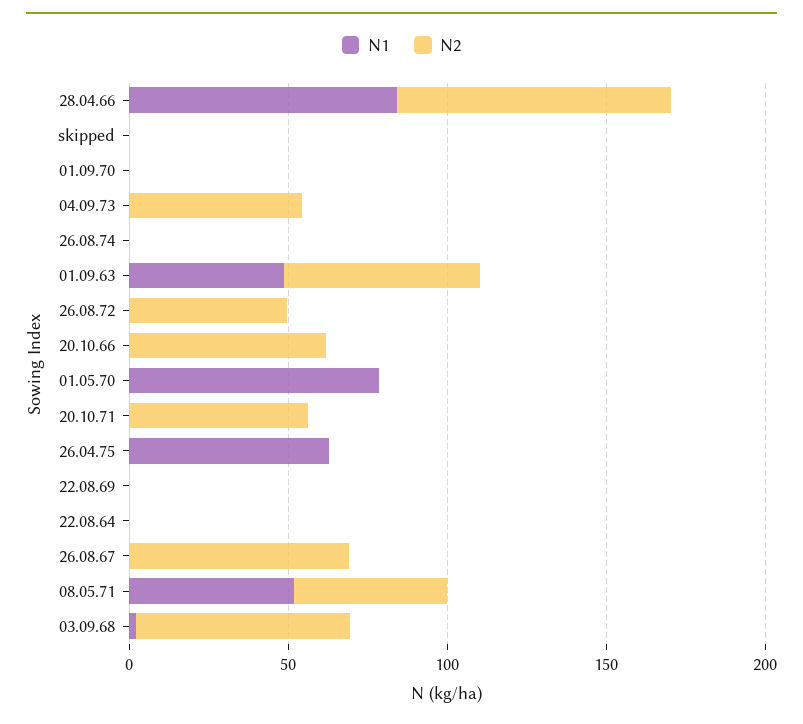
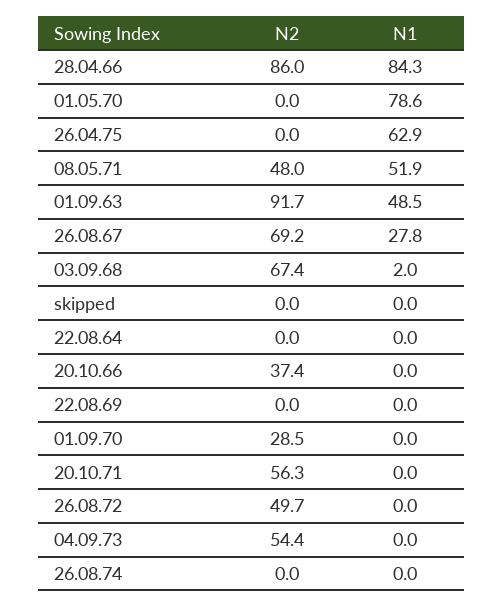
N2, 01.09.70: 0 -> 28.5
N2, 01.09.63: 60 -> 91.7
N2, 20.10.66: 60 -> 37.4
N1, 26.08.67: 0 -> 27.8

